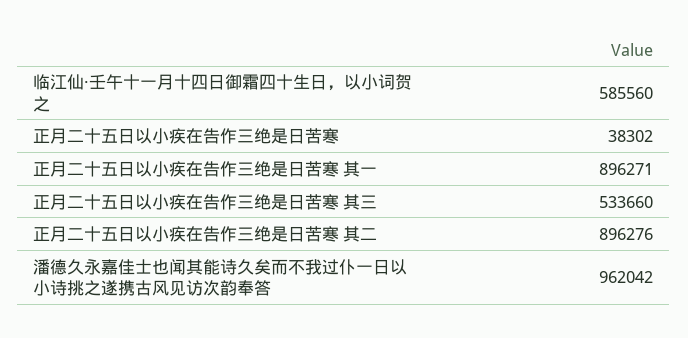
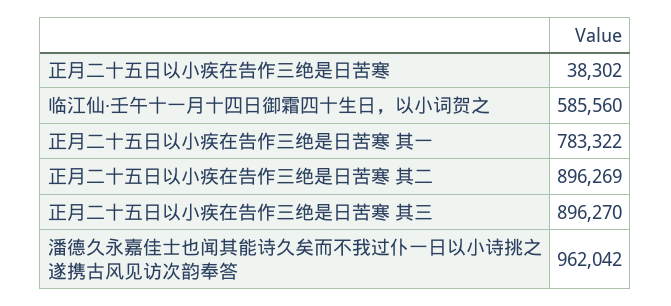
正月二十五日以小疾在告作三绝是日苦寒 其一: 896271 -> 783322
正月二十五日以小疾在告作三绝是日苦寒 其三: 533660 -> 896270
正月二十五日以小疾在告作三绝是日苦寒 其二: 896276 -> 896269

